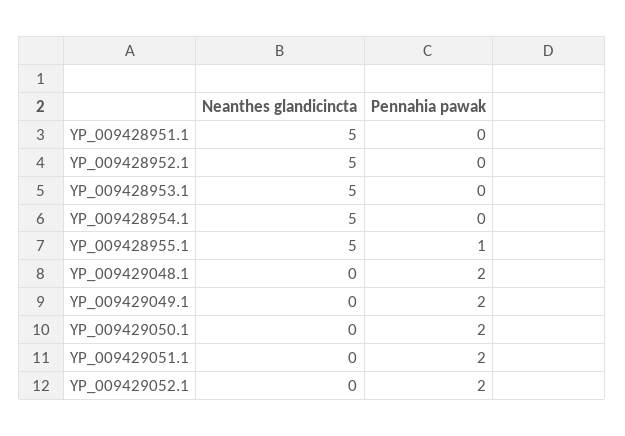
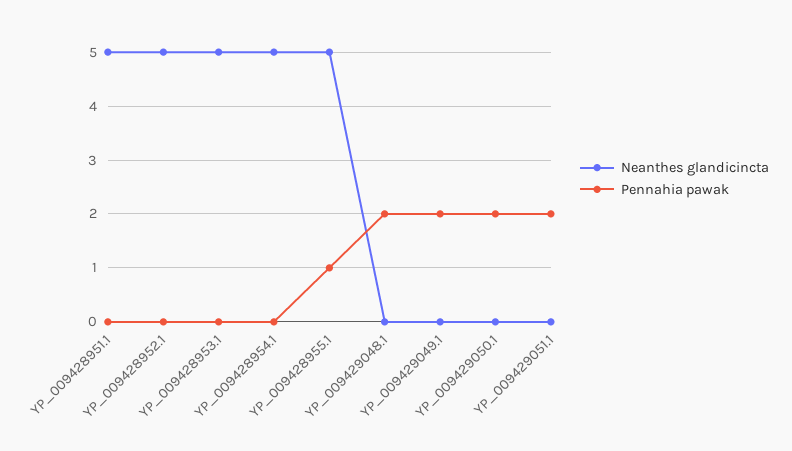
Neanthes glandicincta, YP_009429052.1: 0 -> none
Pennahia pawak, YP_009429052.1: 2 -> none

